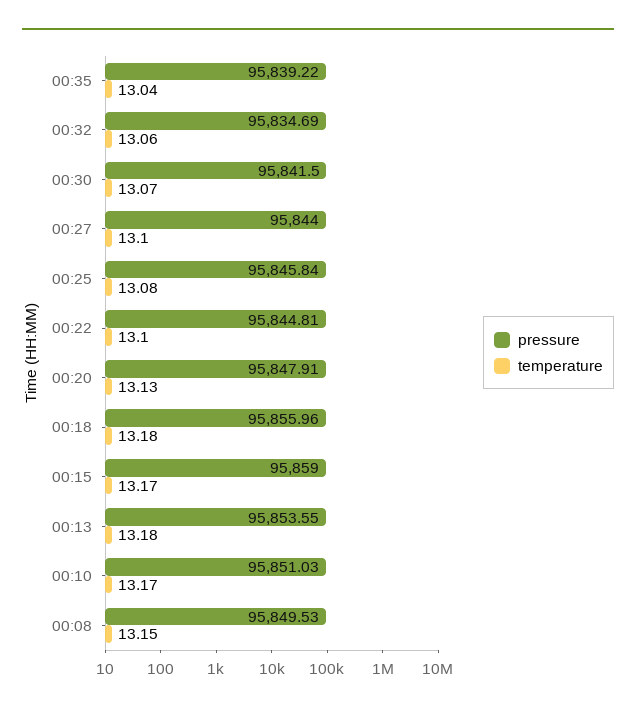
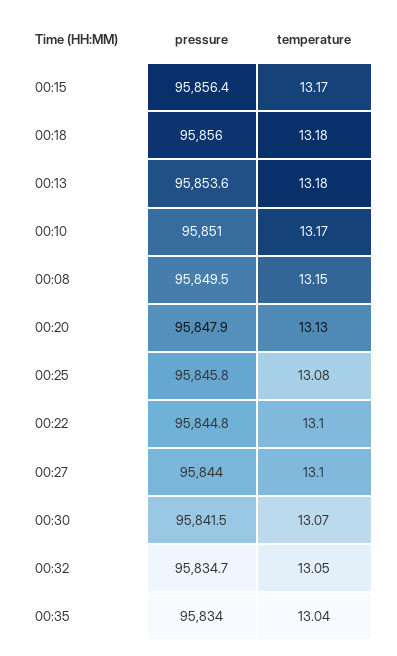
pressure, 00:35: 95839.22 -> 95834
temperature, 00:32: 13.06 -> 13.05
pressure, 00:15: 95859 -> 95856.4

